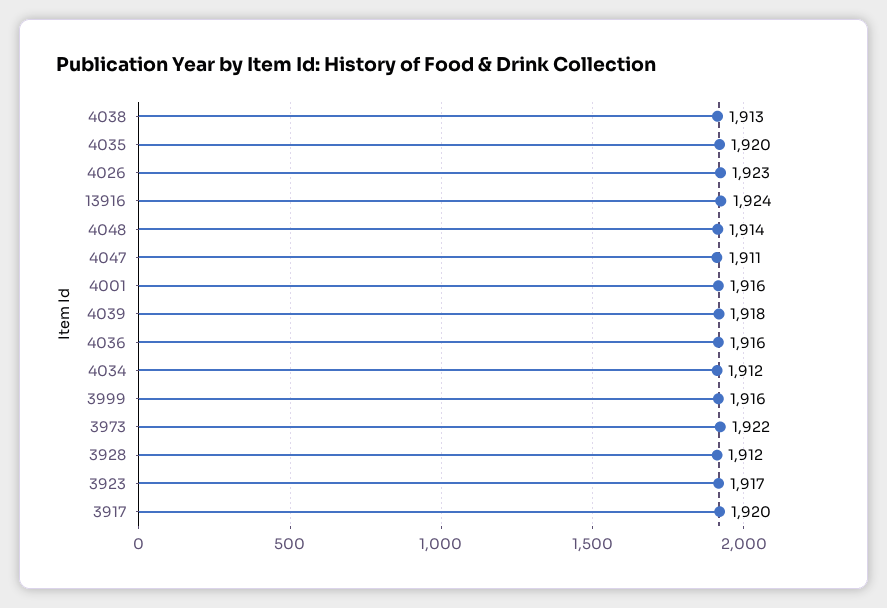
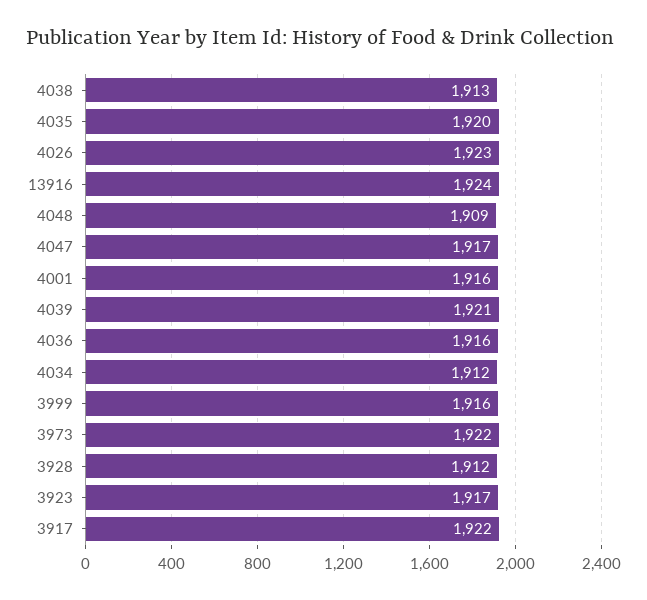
4048: 1914 -> 1909
4047: 1911 -> 1917
4039: 1918 -> 1921
3917: 1920 -> 1922

